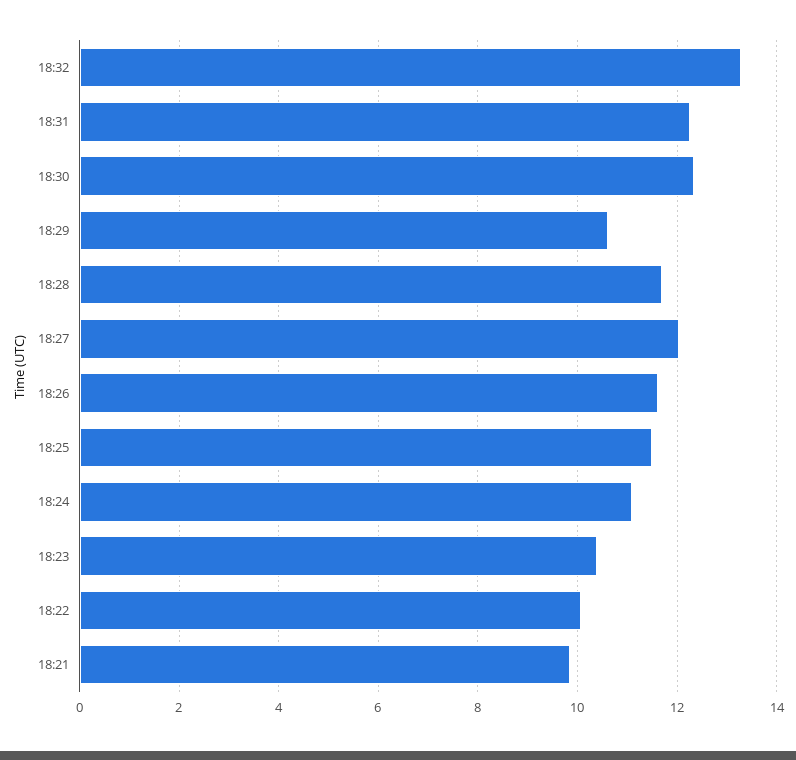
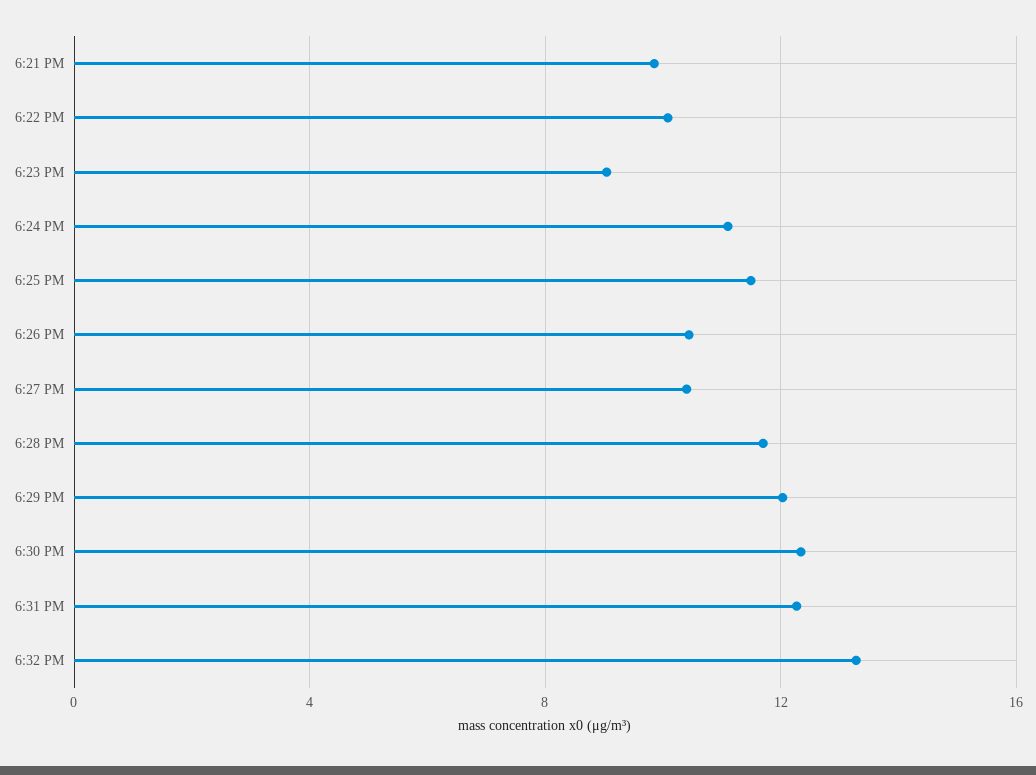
18:29: 10.6 -> 12
18:27: 12 -> 10.5
18:26: 11.6 -> 10.5
18:23: 10.4 -> 9

